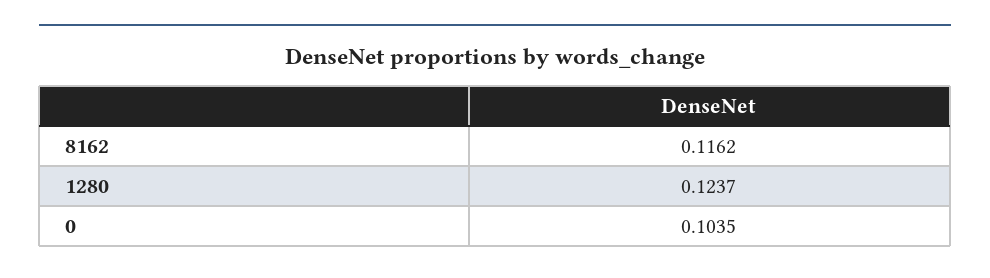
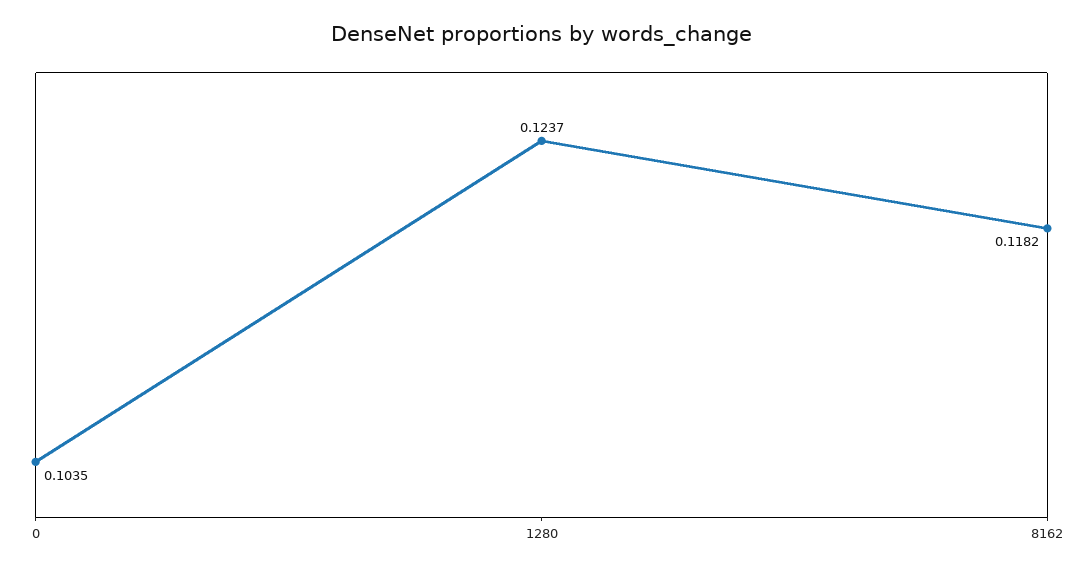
8162: 0.1162 -> 0.1182

